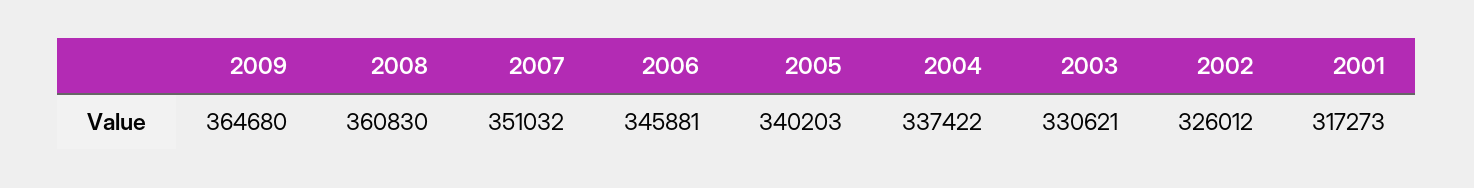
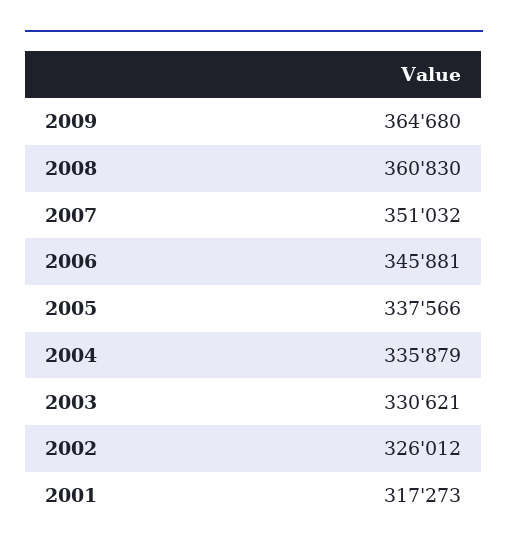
2005: 340203 -> 337566
2004: 337422 -> 335879

